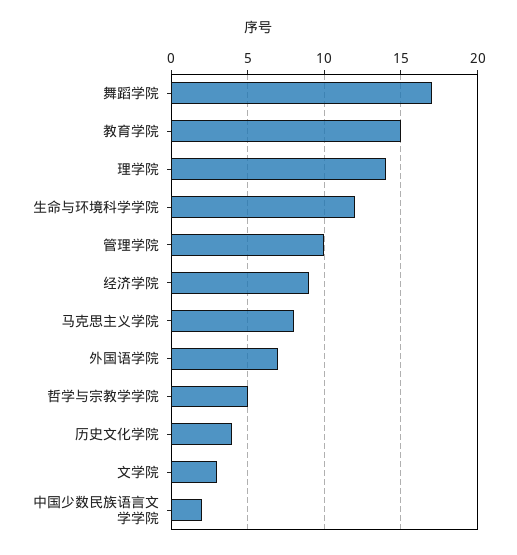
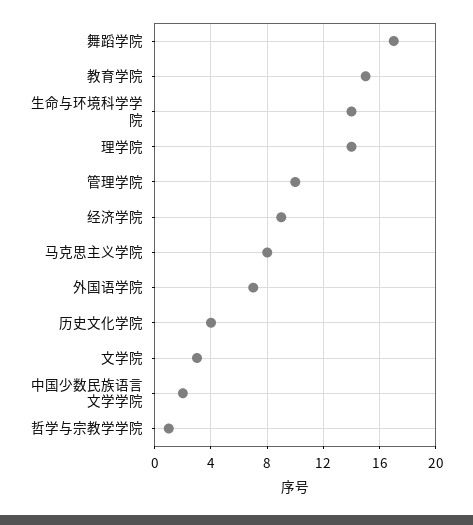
生命与环境科学学院: 12 -> 14
哲学与宗教学学院: 5 -> 1

